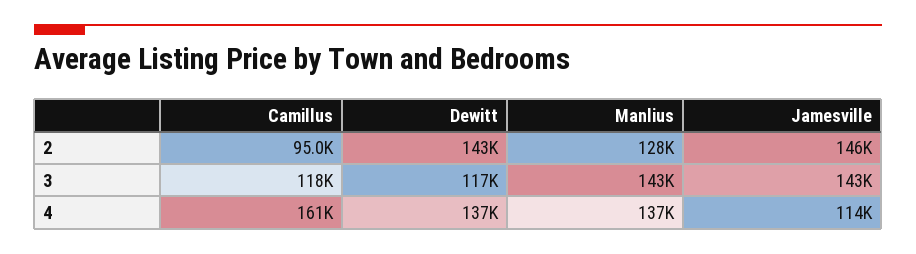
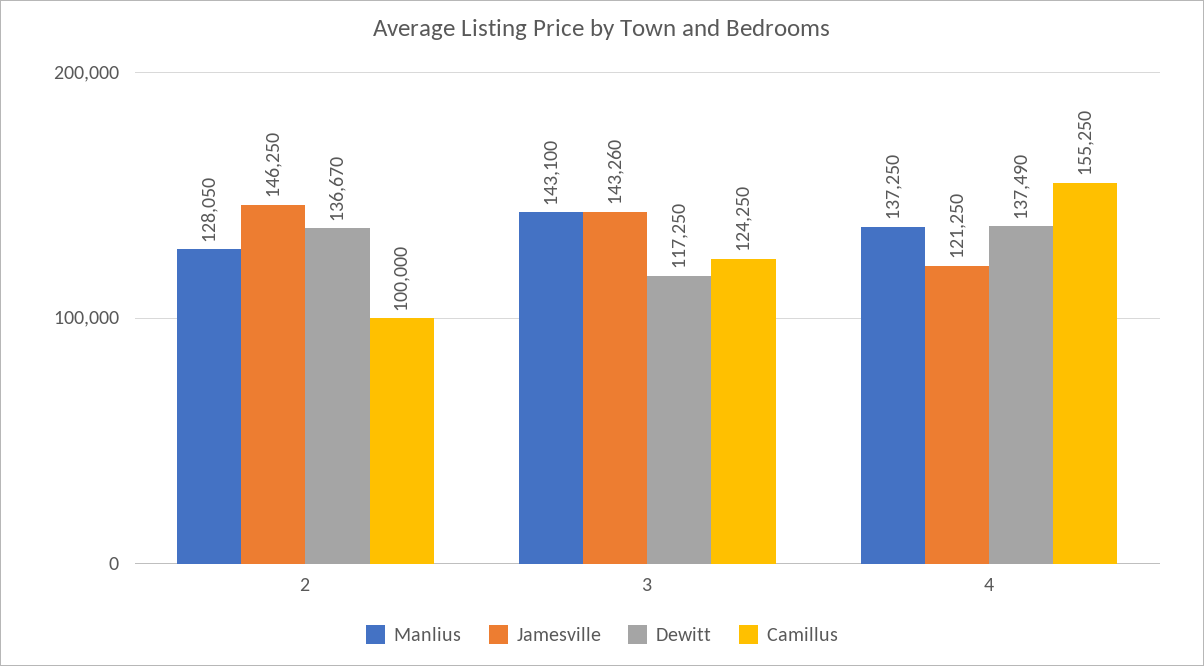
Camillus, 2: 95000 -> 100000
Dewitt, 2: 143000 -> 136670
Camillus, 3: 118000 -> 124250
Camillus, 4: 161000 -> 155250
Jamesville, 4: 114000 -> 121250

